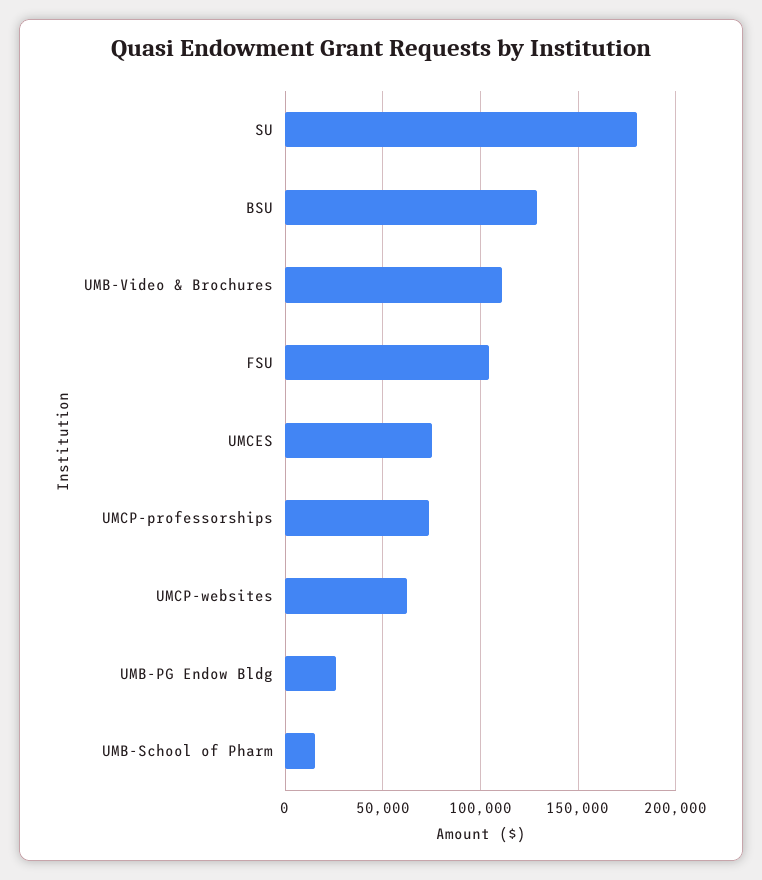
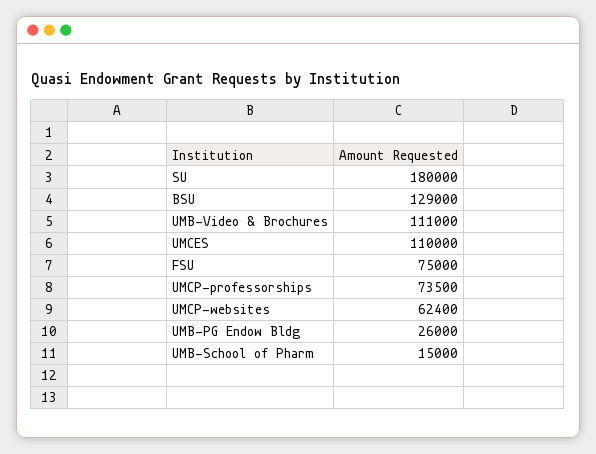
FSU: 105000 -> 75000
UMCES: 75000 -> 110000

